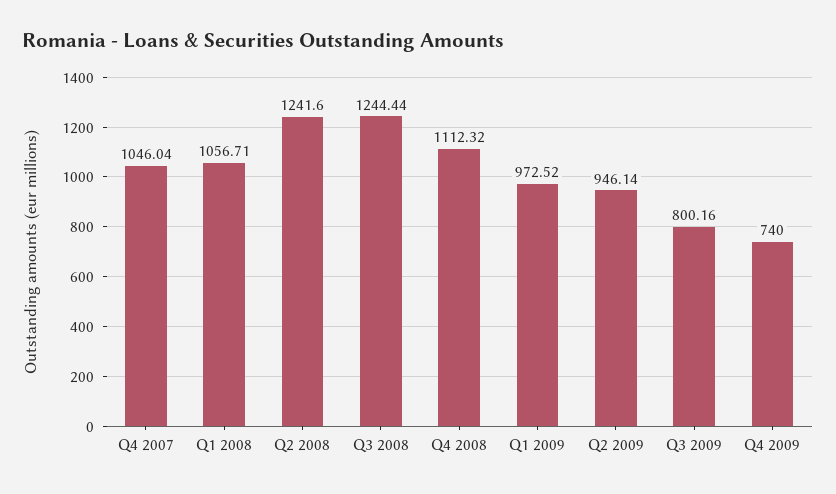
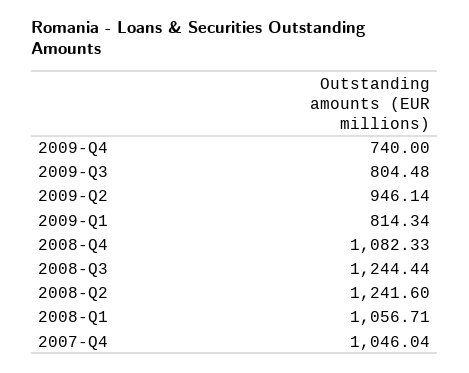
Q4 2008: 1112.32 -> 1082.33
Q1 2009: 972.52 -> 814.34
Q3 2009: 800.16 -> 804.48

